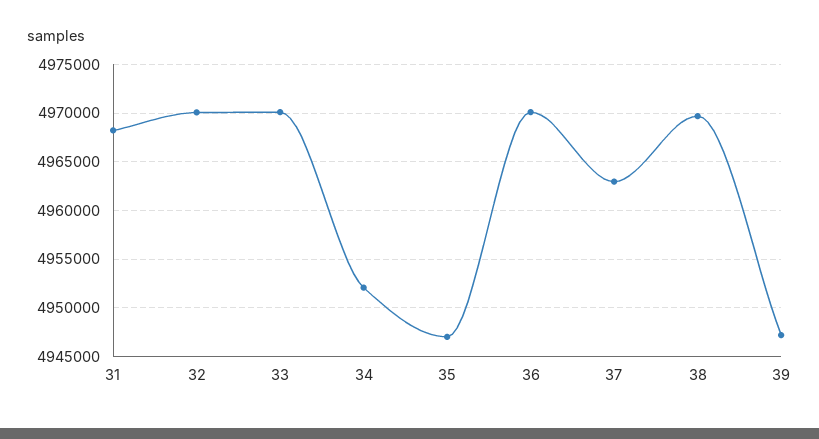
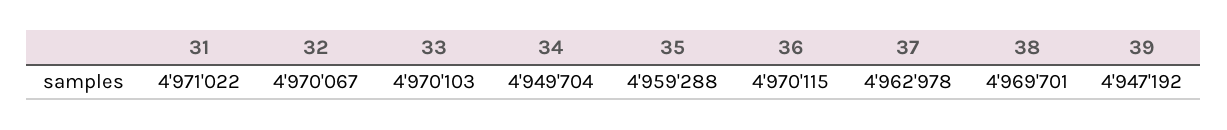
31: 4968000 -> 4971022
34: 4952000 -> 4949704
35: 4947000 -> 4959288

